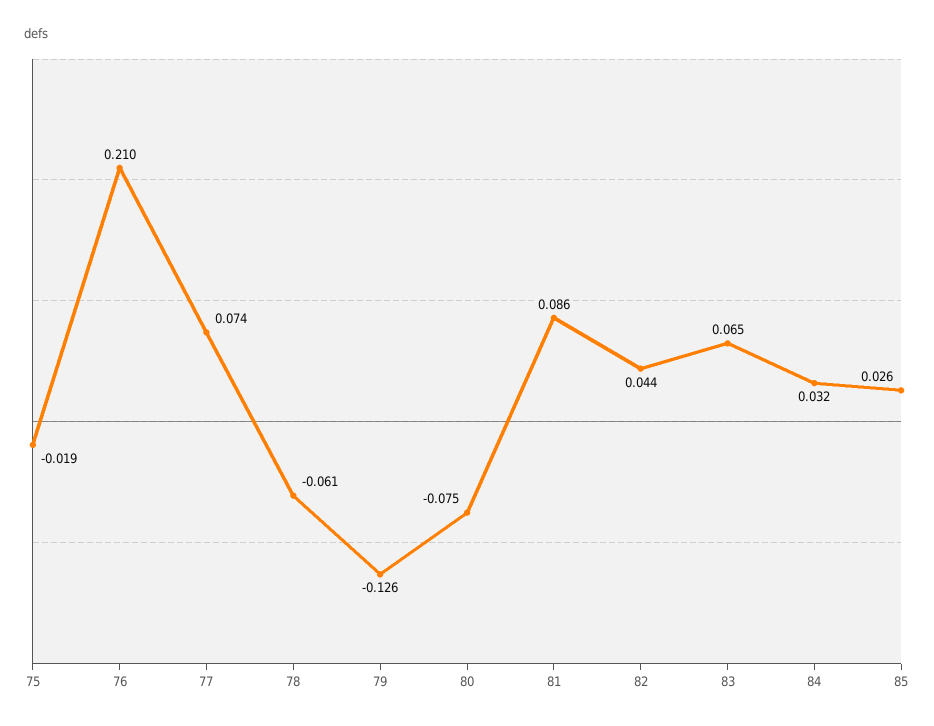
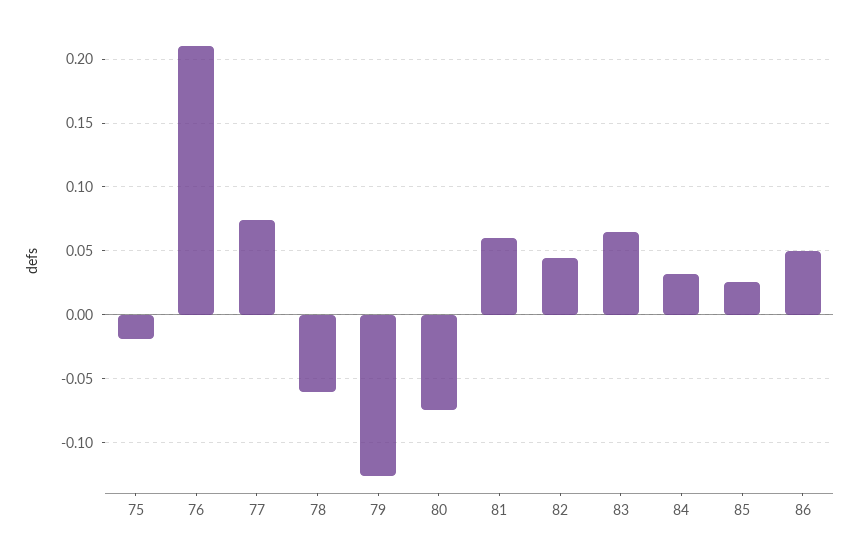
81: 0.086 -> 0.06
86: none -> 0.05

